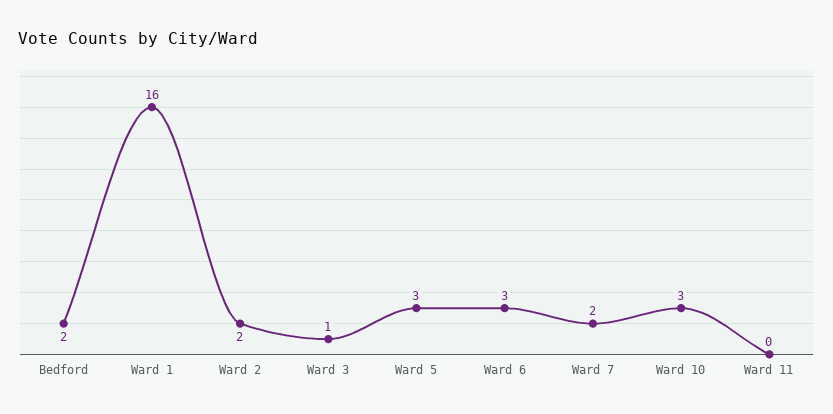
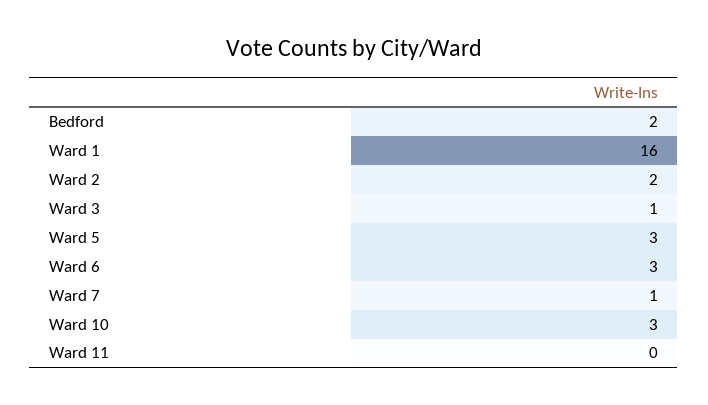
Ward 7: 2 -> 1

